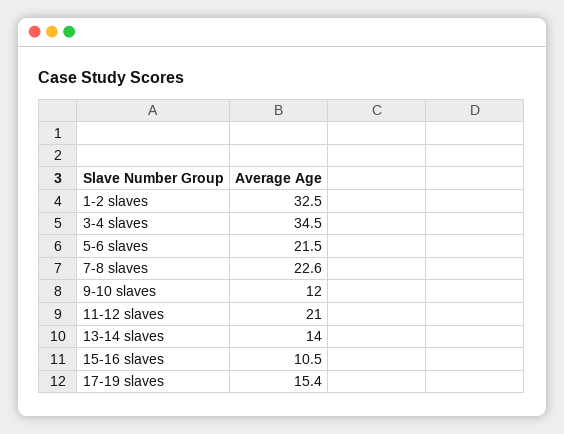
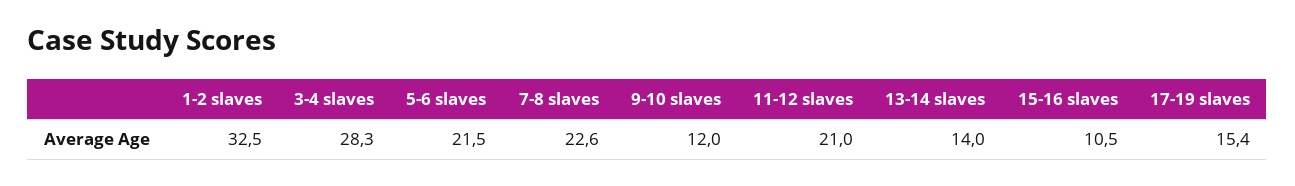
3-4 slaves: 34.5 -> 28.3

